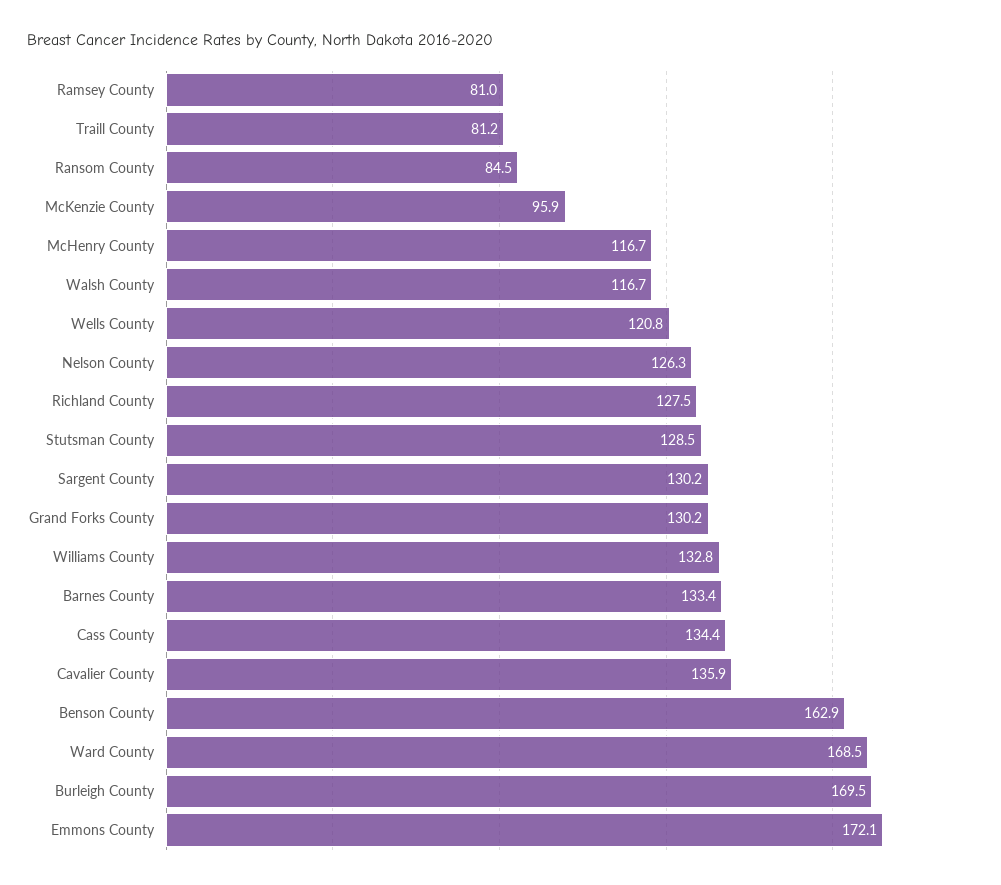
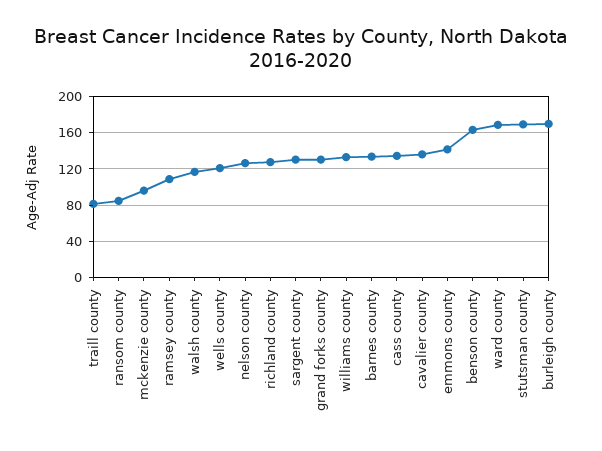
Ramsey County: 81 -> 110
McHenry County: 116.7 -> none
Stutsman County: 128.5 -> 170
Emmons County: 172.1 -> 140

